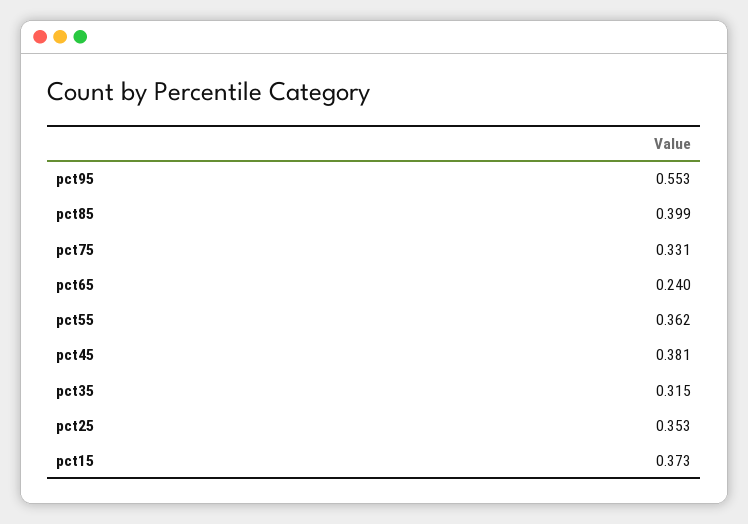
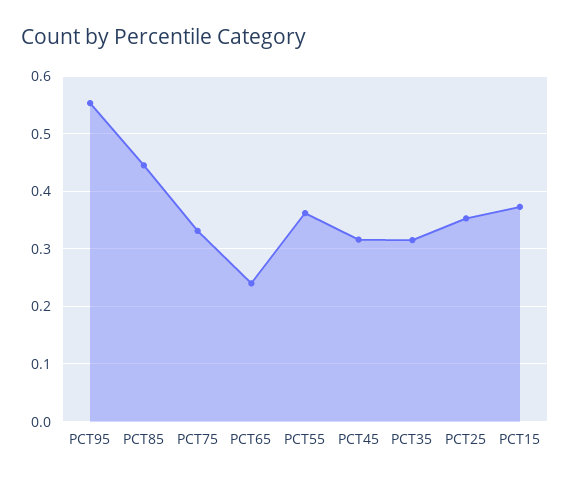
pct85: 0.399 -> 0.44
pct45: 0.381 -> 0.32

